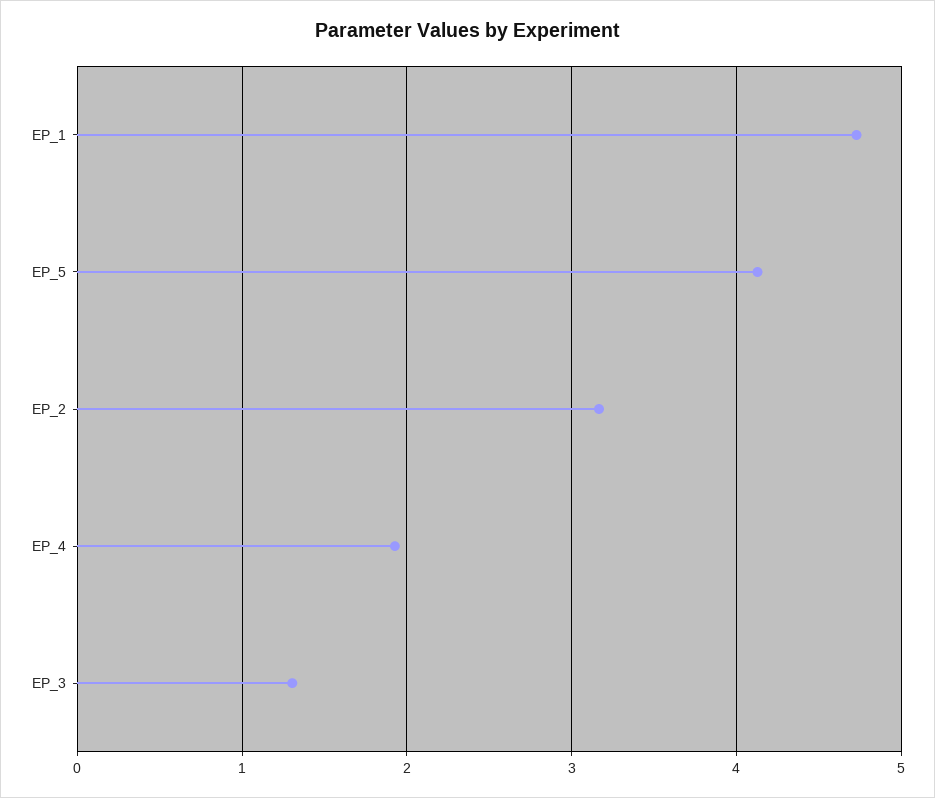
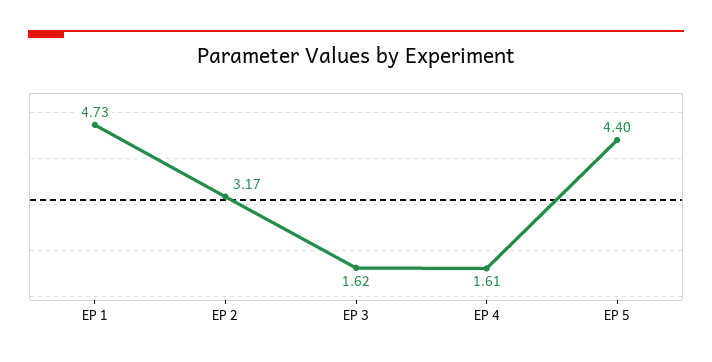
EP_5: 4.1 -> 4.4
EP_4: 1.9 -> 1.61
EP_3: 1.3 -> 1.62

